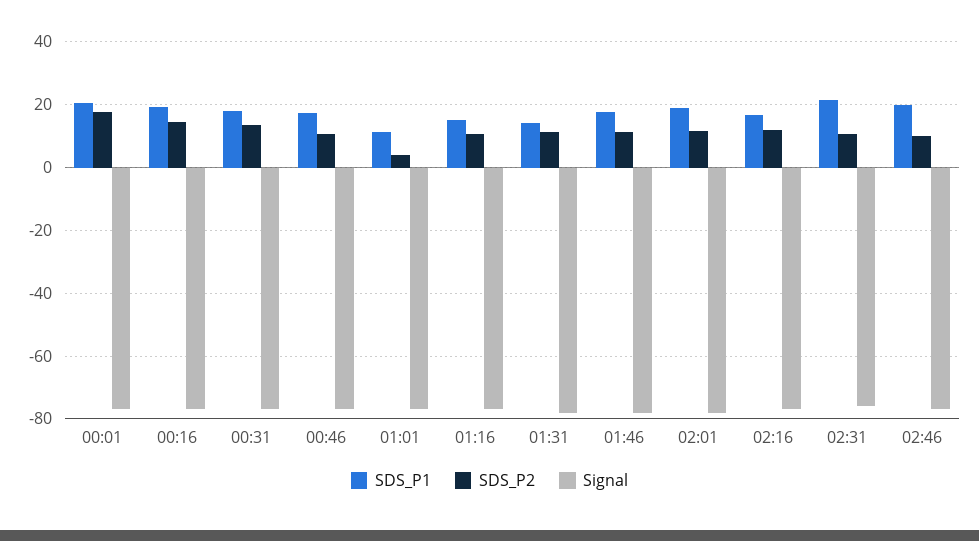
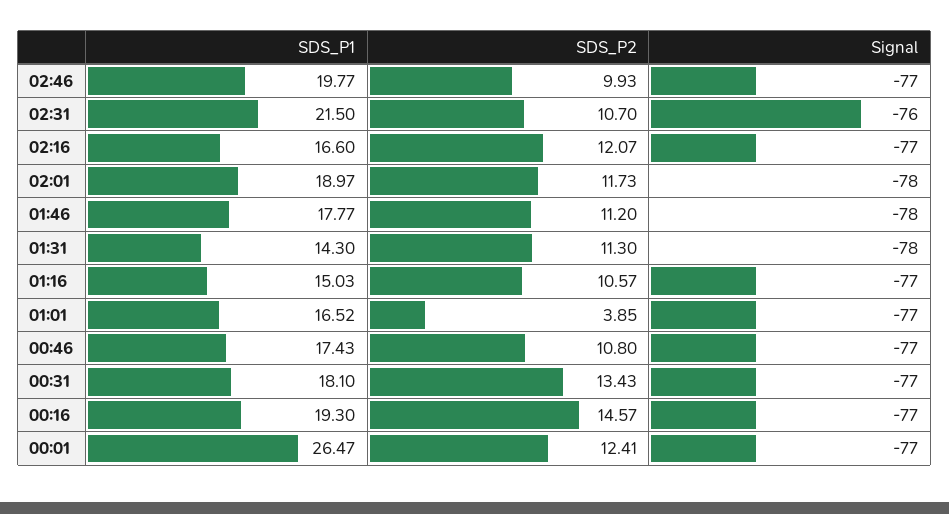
SDS_P1, 00:01: 20 -> 26.47
SDS_P2, 00:01: 18 -> 12.41
SDS_P1, 01:01: 12 -> 16.52

